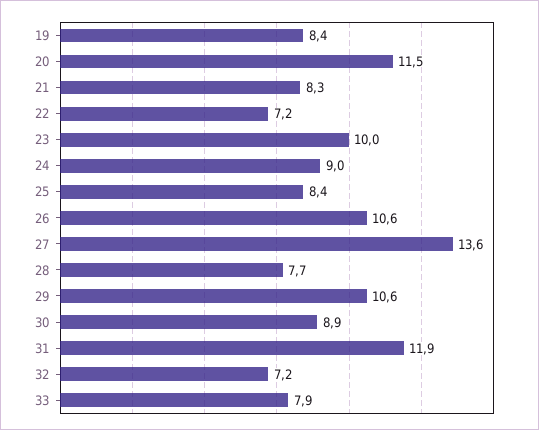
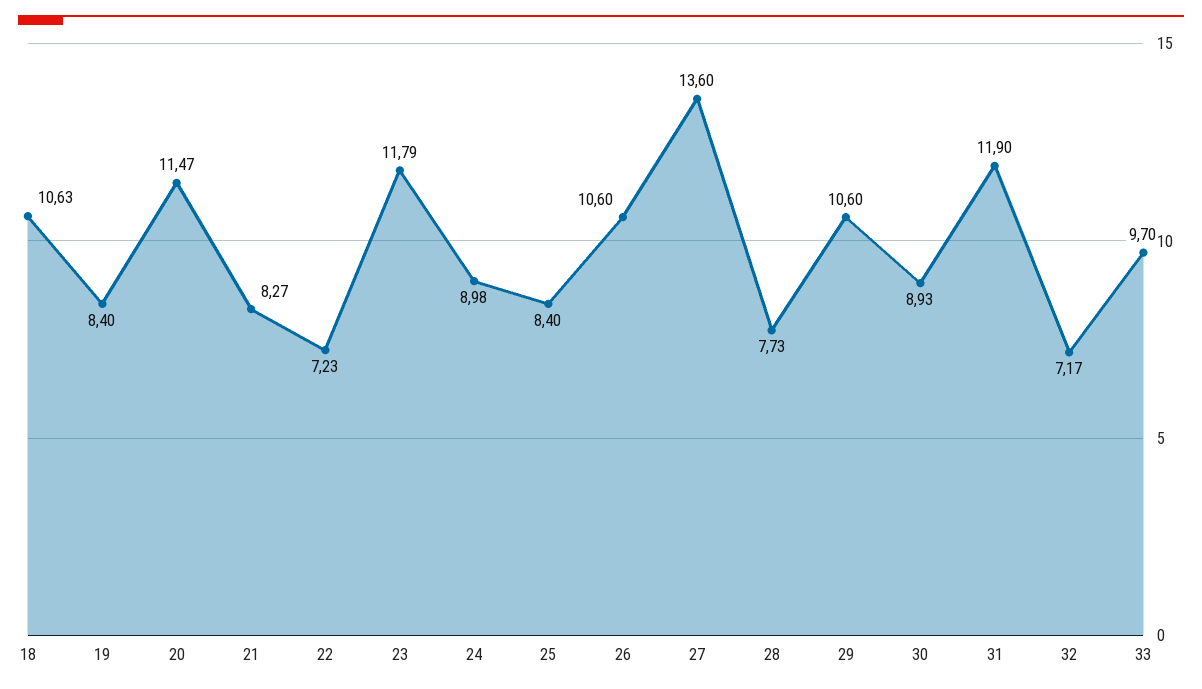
23: 10 -> 11.79
33: 7.9 -> 9.7
18: none -> 10.63

